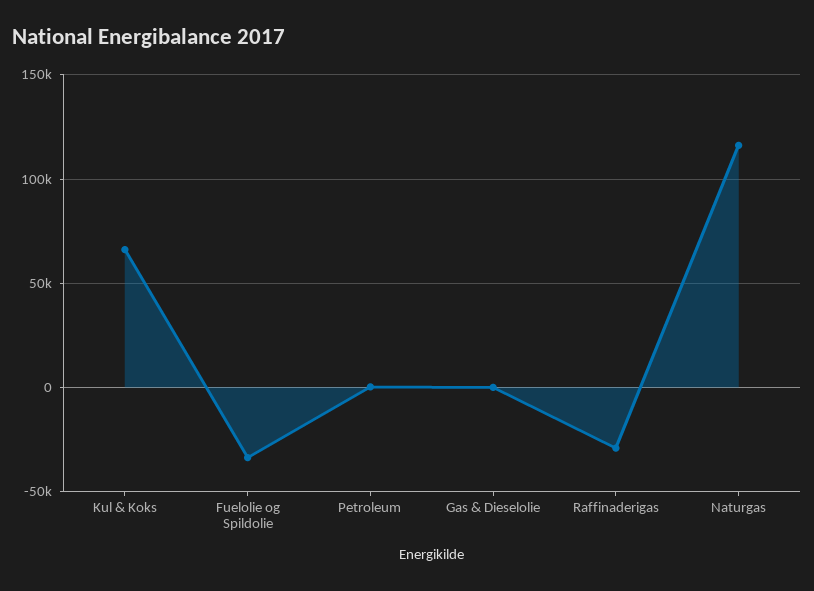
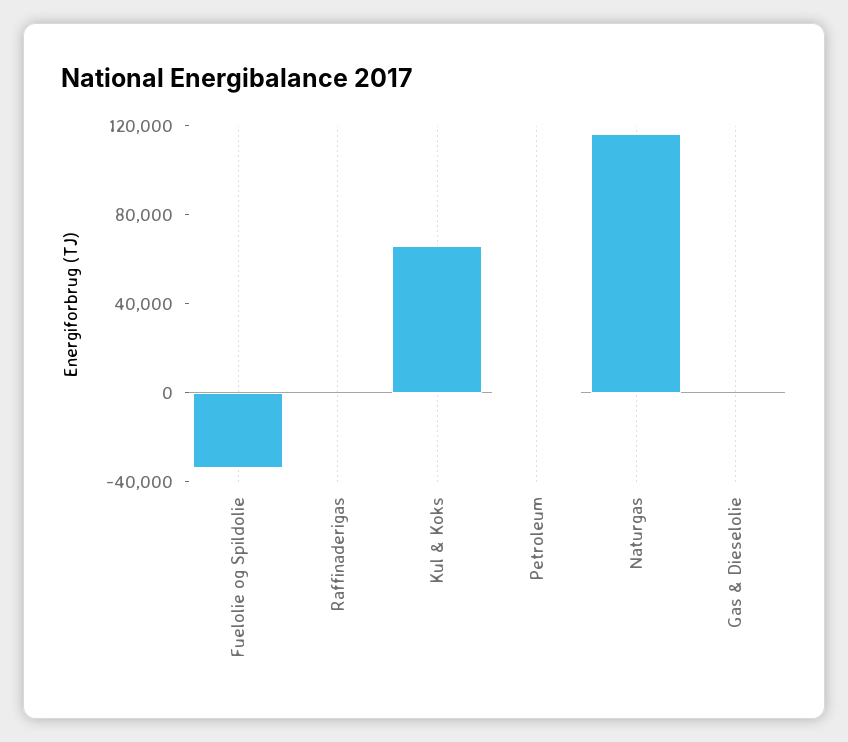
Raffinaderigas: -30000 -> 0

